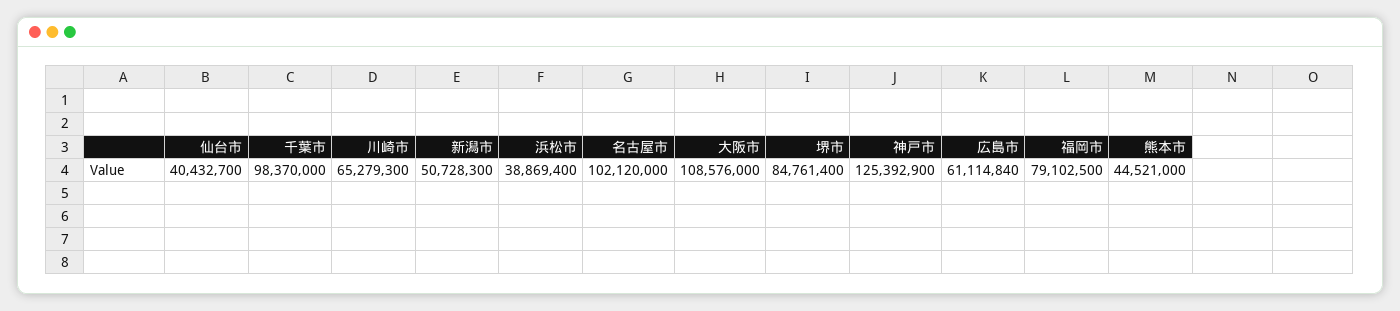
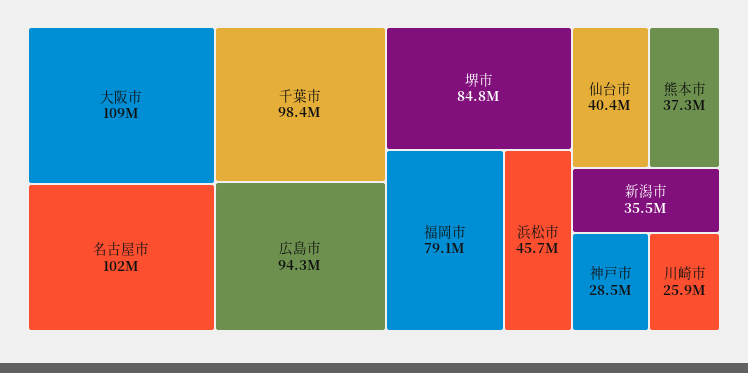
川崎市: 65279300 -> 25900000
新潟市: 50728300 -> 35500000
浜松市: 38869400 -> 45700000
神戸市: 125392900 -> 28500000
広島市: 61114840 -> 94300000
熊本市: 44521000 -> 37300000

